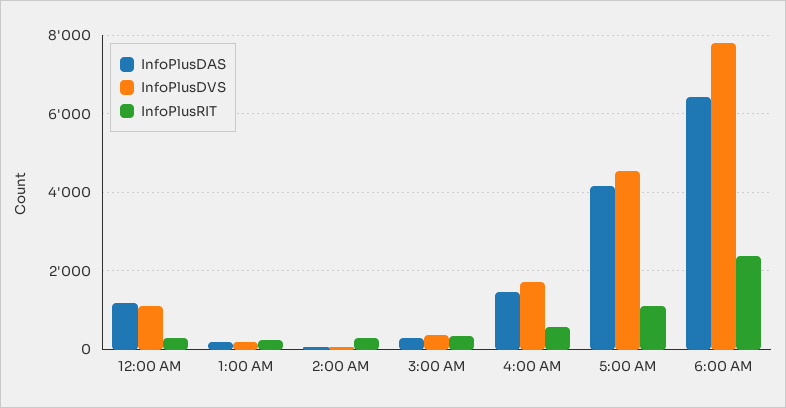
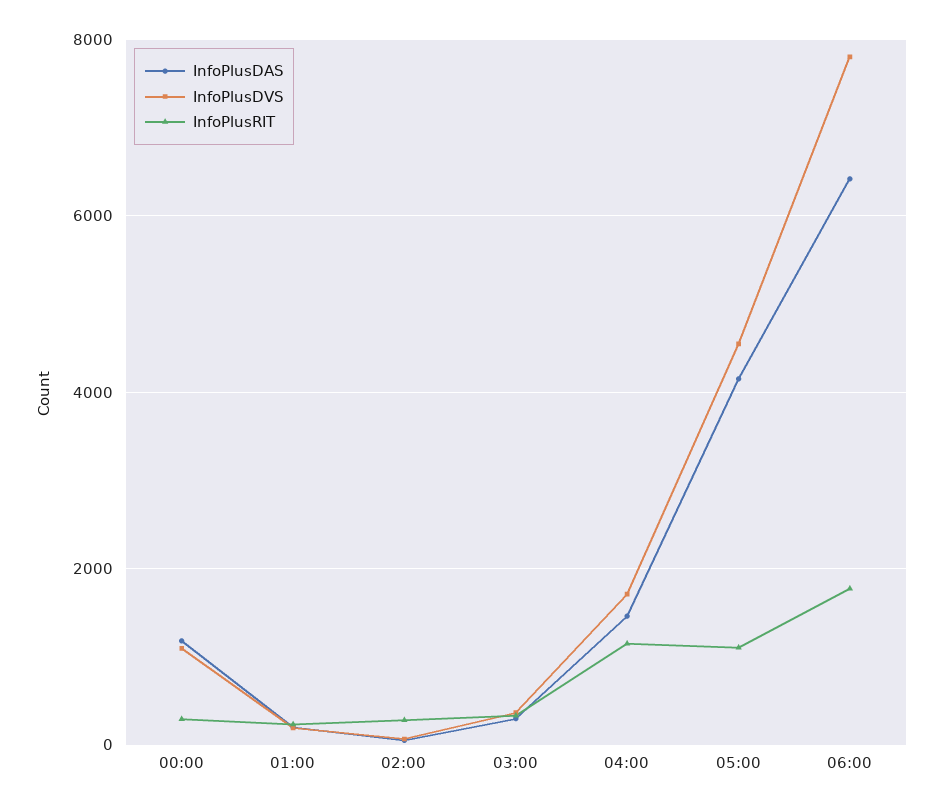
InfoPlusRIT, 4:00 AM: 600 -> 1200
InfoPlusRIT, 6:00 AM: 2400 -> 1800

